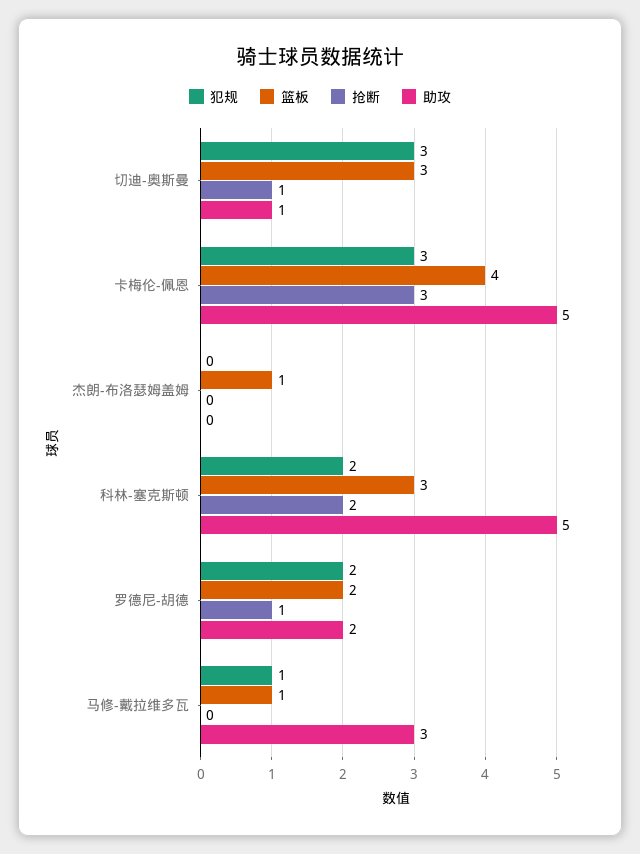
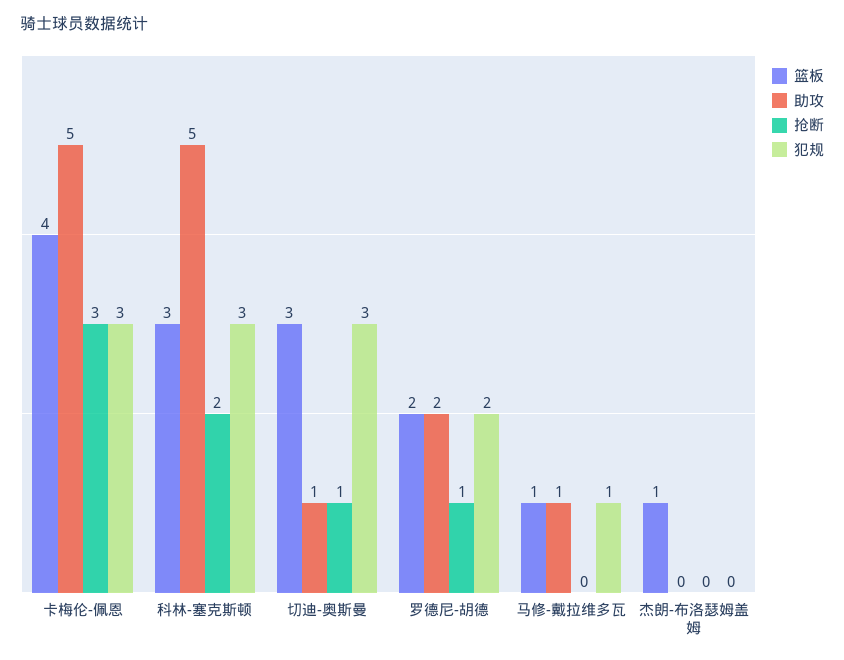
犯规, 科林-塞克斯顿: 2 -> 3
助攻, 马修-戴拉维多瓦: 3 -> 1

